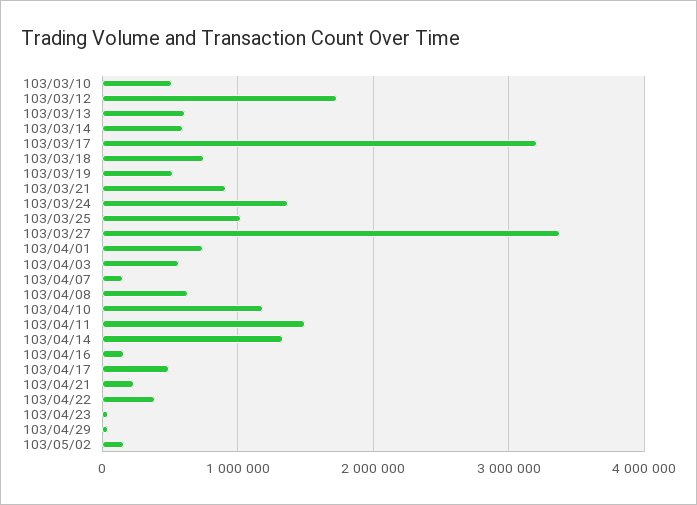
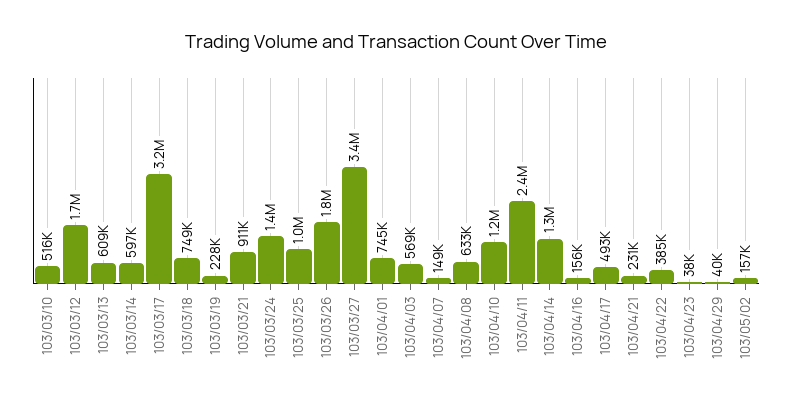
103/03/19: 500000 -> 228000
103/04/11: 1500000 -> 2400000
103/03/26: none -> 1800000

